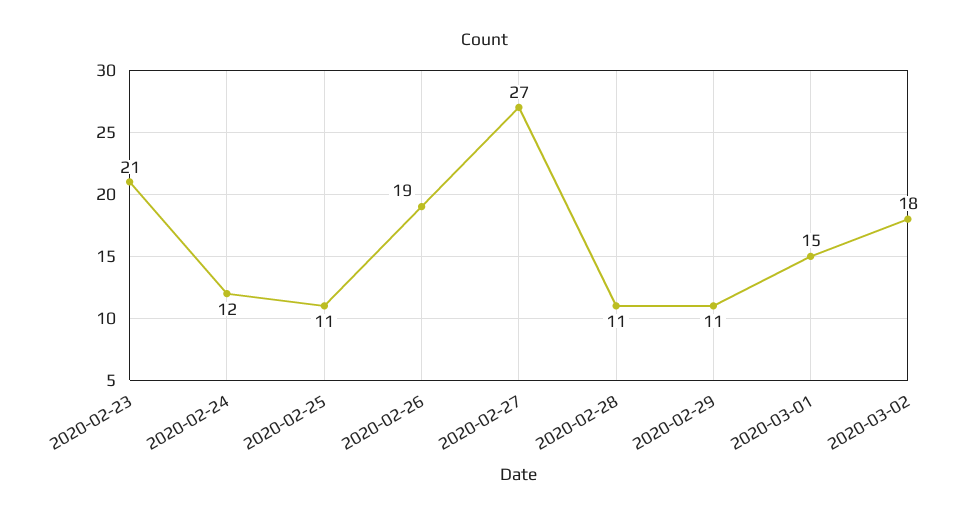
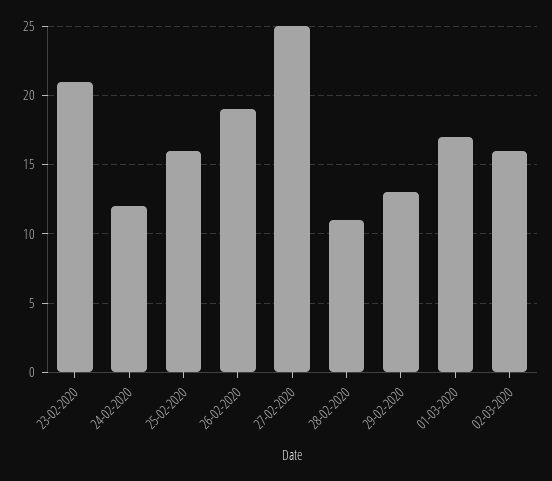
2020-02-25: 11 -> 16
2020-02-27: 27 -> 25
2020-02-29: 11 -> 13
2020-03-01: 15 -> 17
2020-03-02: 18 -> 16

